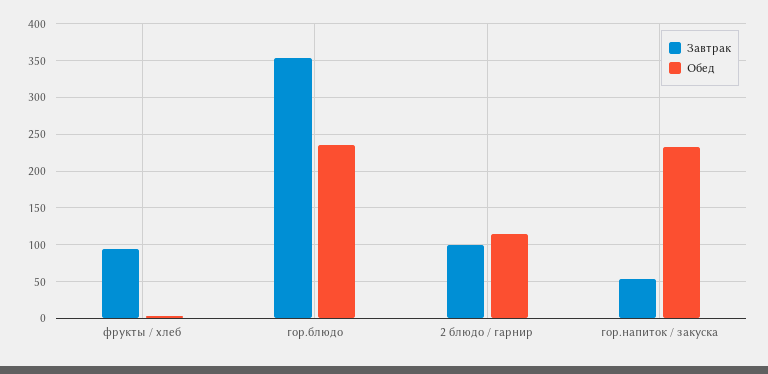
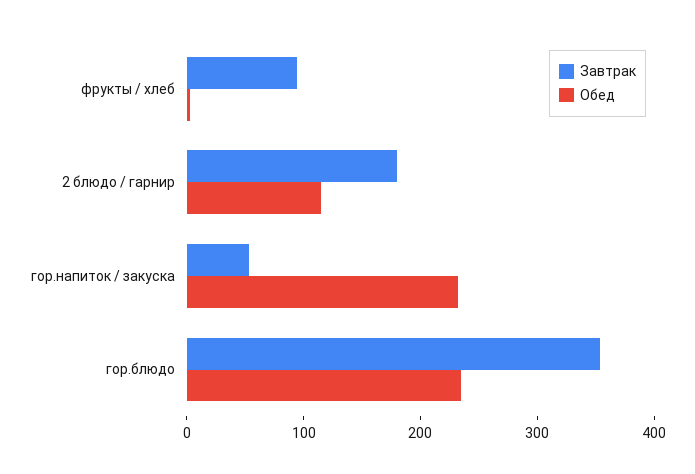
Завтрак, 2 блюдо / гарнир: 100 -> 180

